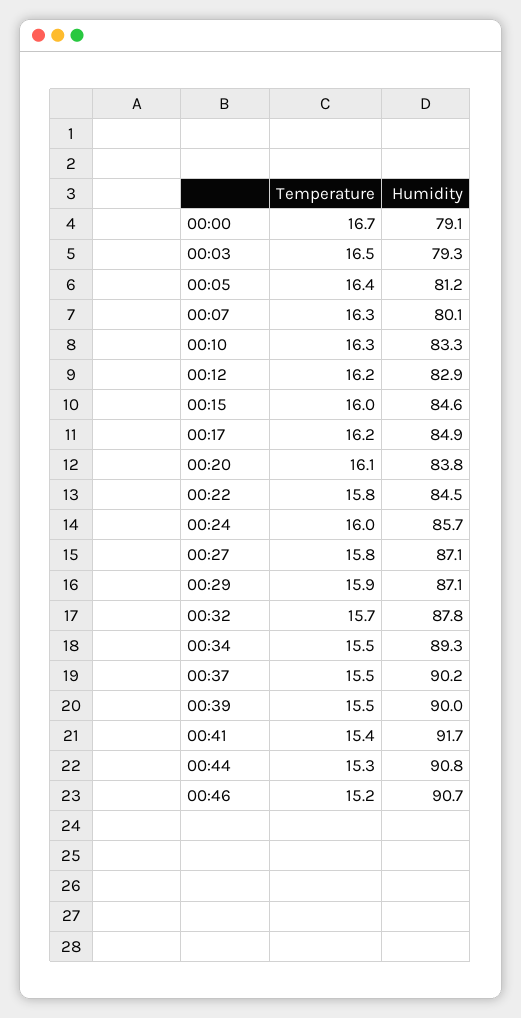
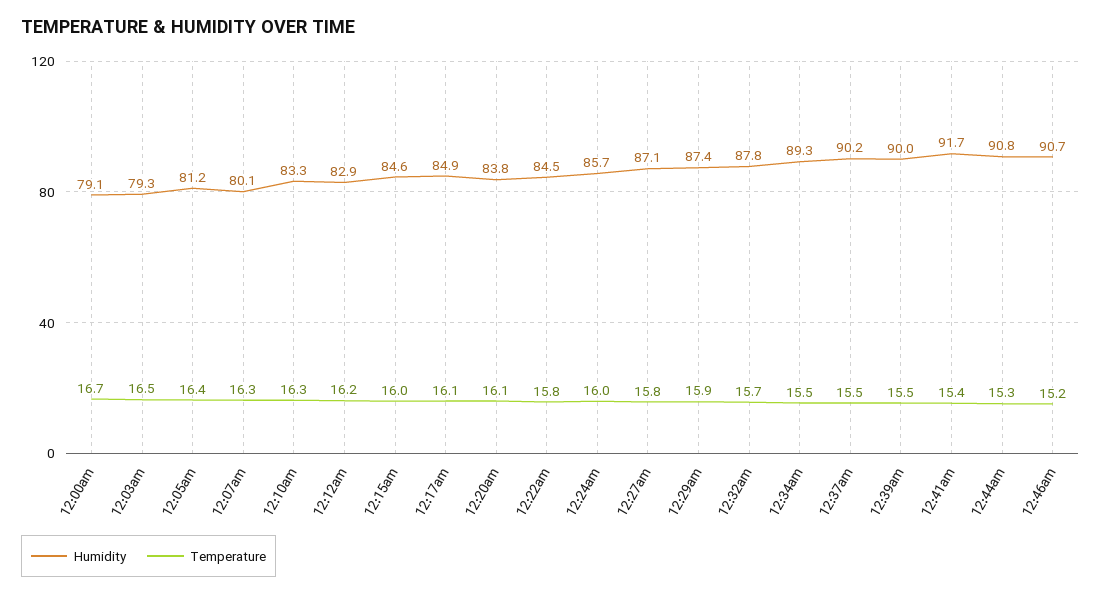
Temperature, 00:17: 16.2 -> 16.1
Humidity, 00:29: 87.1 -> 87.4

